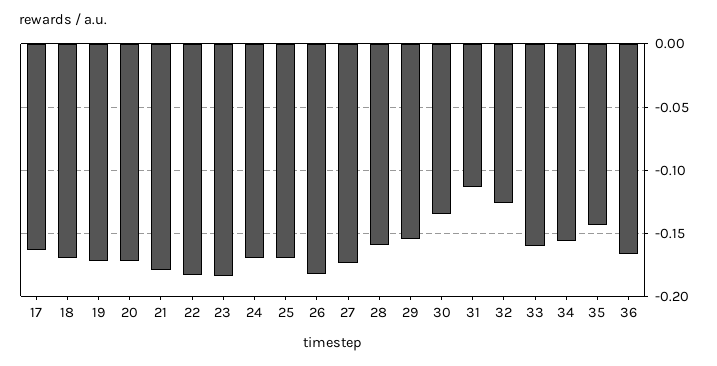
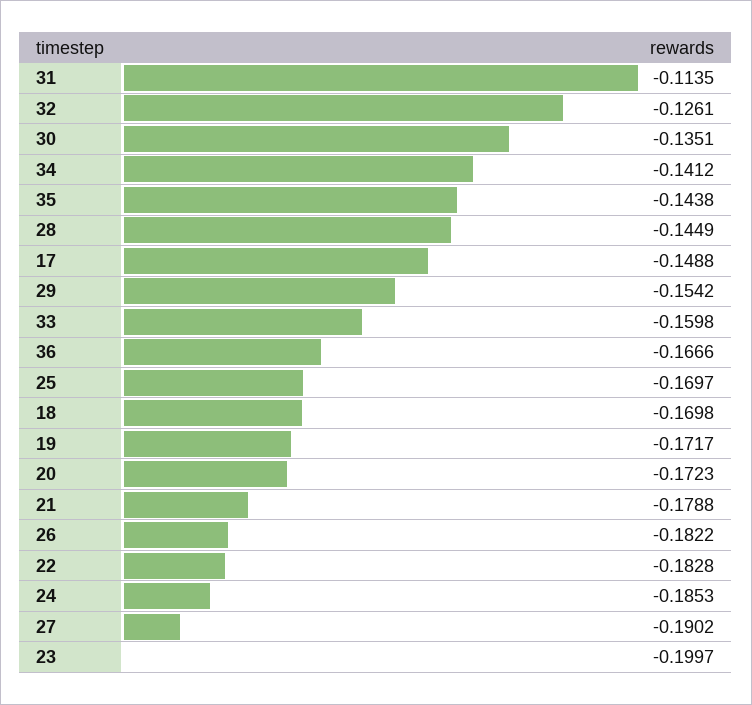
17: -0.165 -> -0.1488
23: -0.185 -> -0.1997
24: -0.17 -> -0.1853
27: -0.175 -> -0.1902
28: -0.16 -> -0.1449
34: -0.155 -> -0.1412

